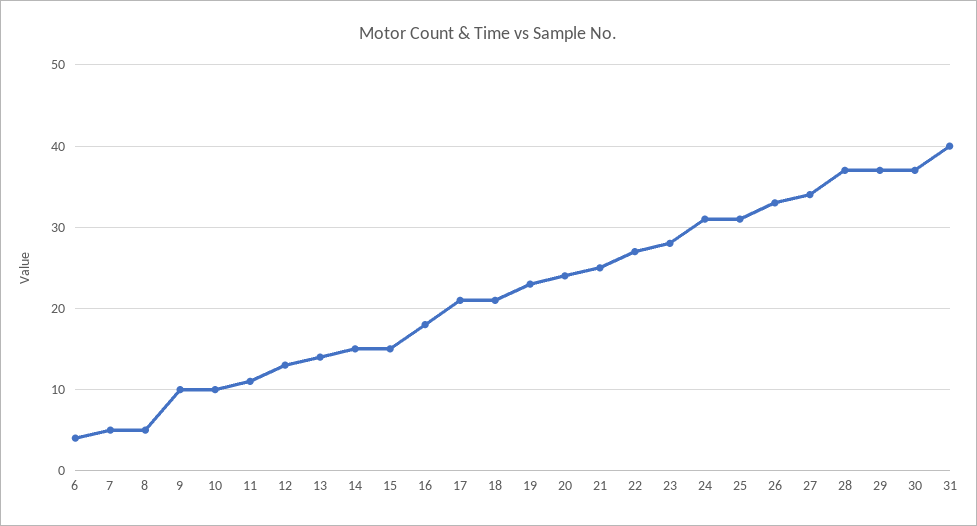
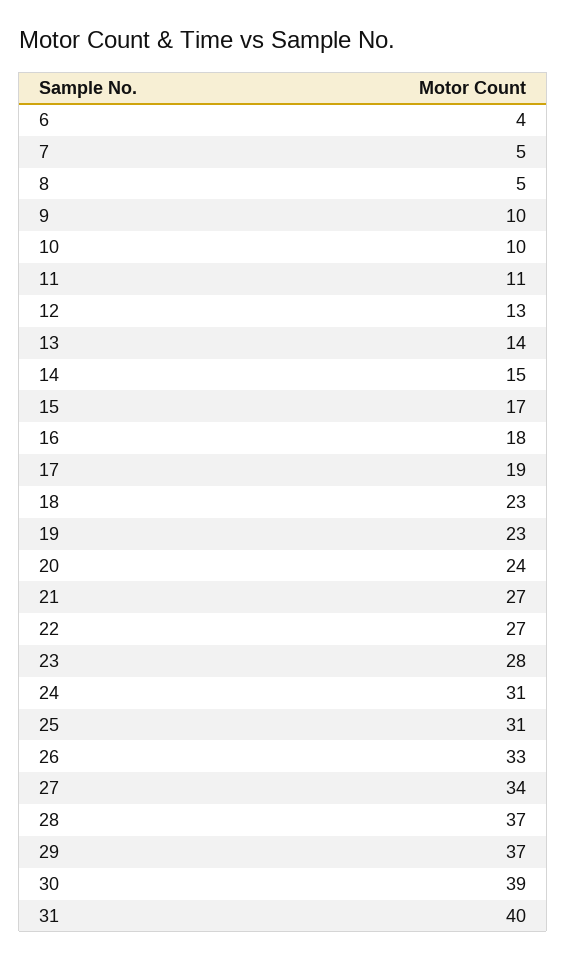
15: 15 -> 17
17: 21 -> 19
18: 21 -> 23
21: 25 -> 27
30: 37 -> 39

